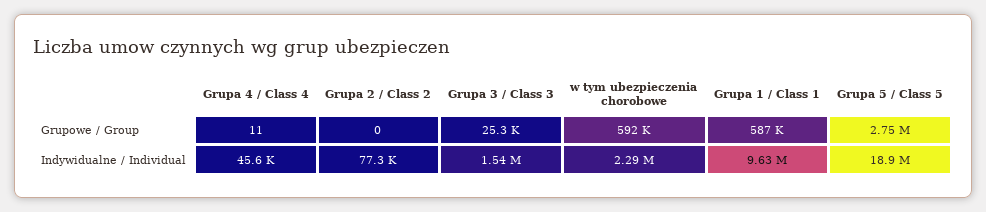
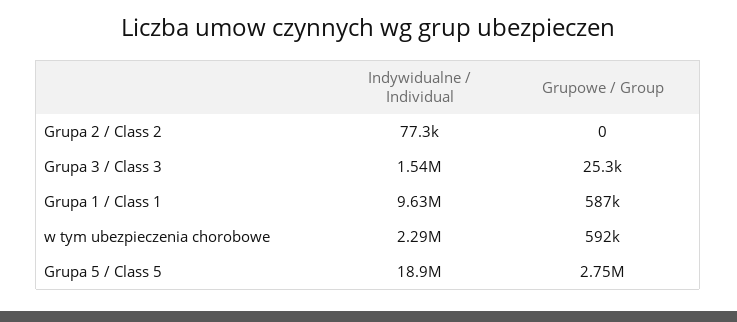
Grupa 4 / Class 4, Grupowe / Group: 11 -> none
Grupa 4 / Class 4, Indywidualne / Individual: 45600 -> none

